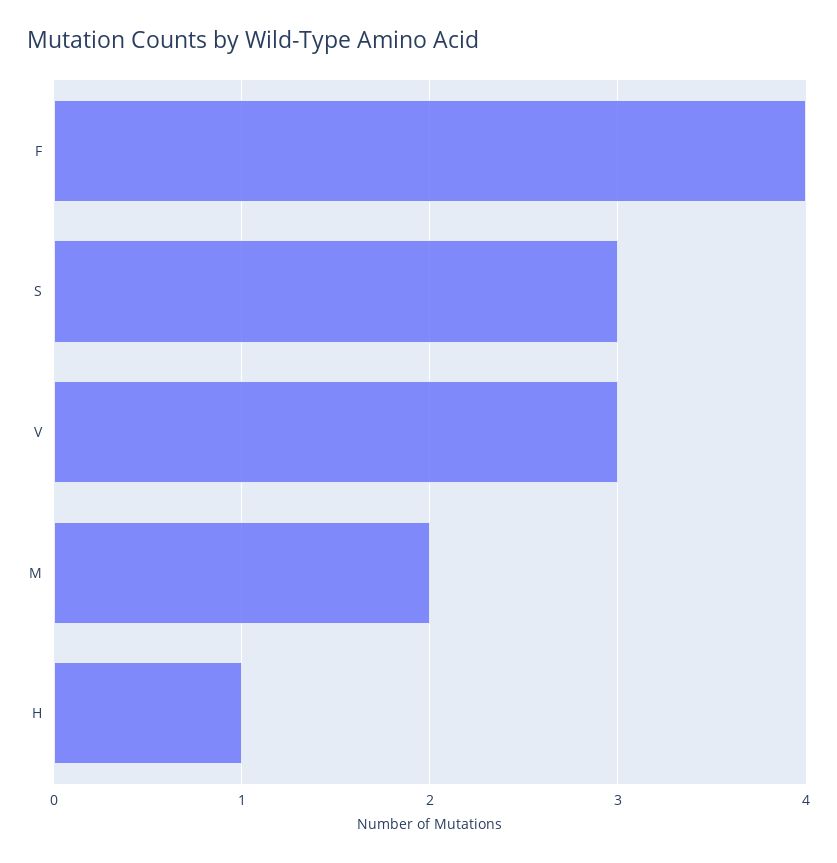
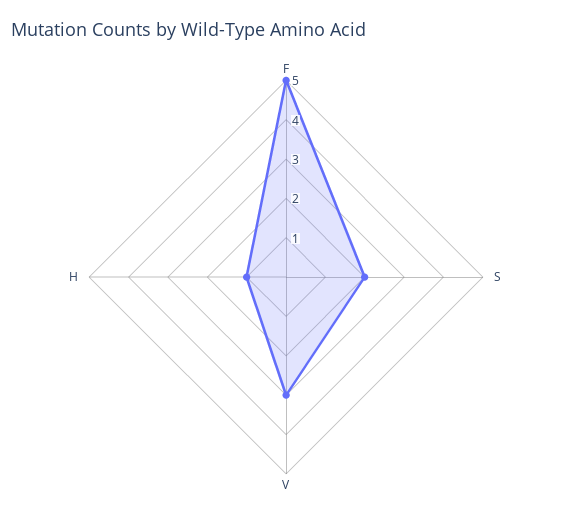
F: 4 -> 5
S: 3 -> 2
M: 2 -> none

